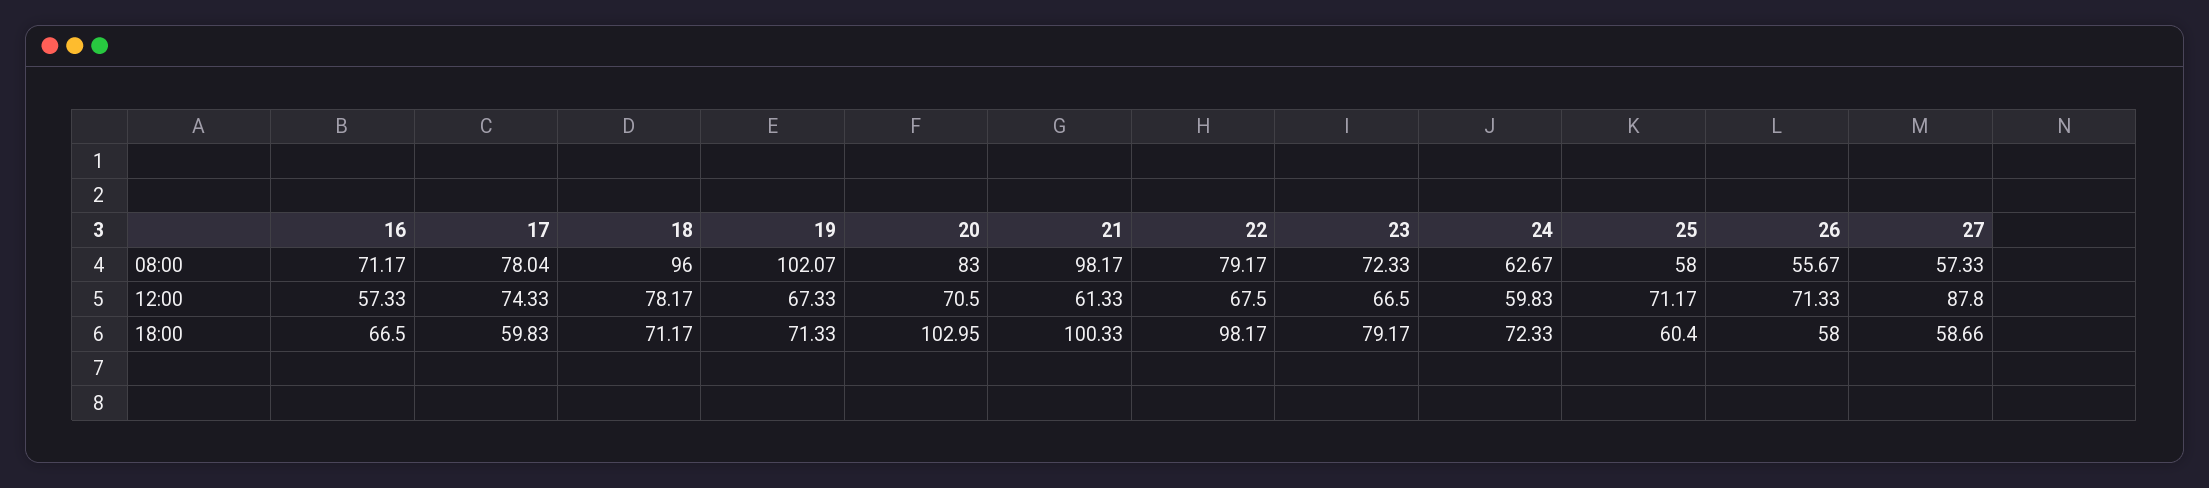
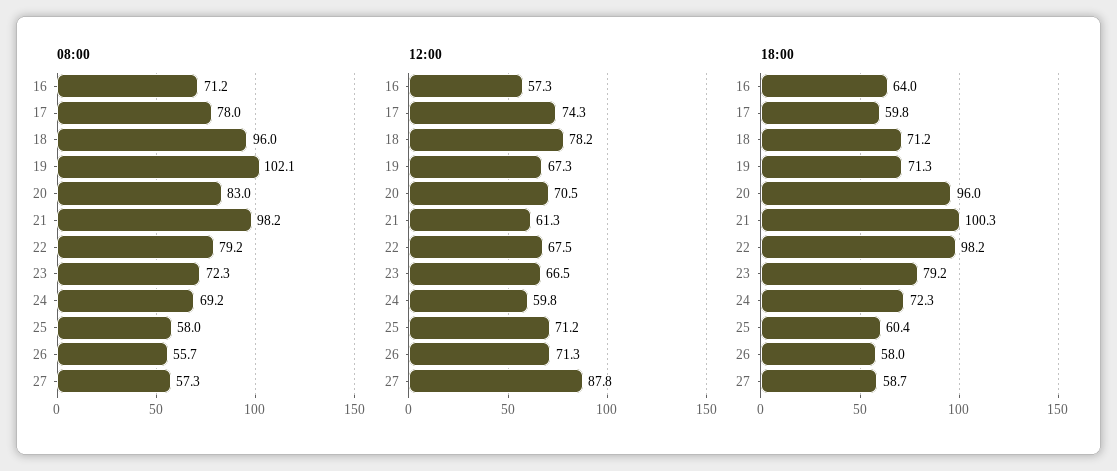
08:00, 24: 62.67 -> 69.2
18:00, 16: 66.5 -> 64
18:00, 20: 102.95 -> 96

